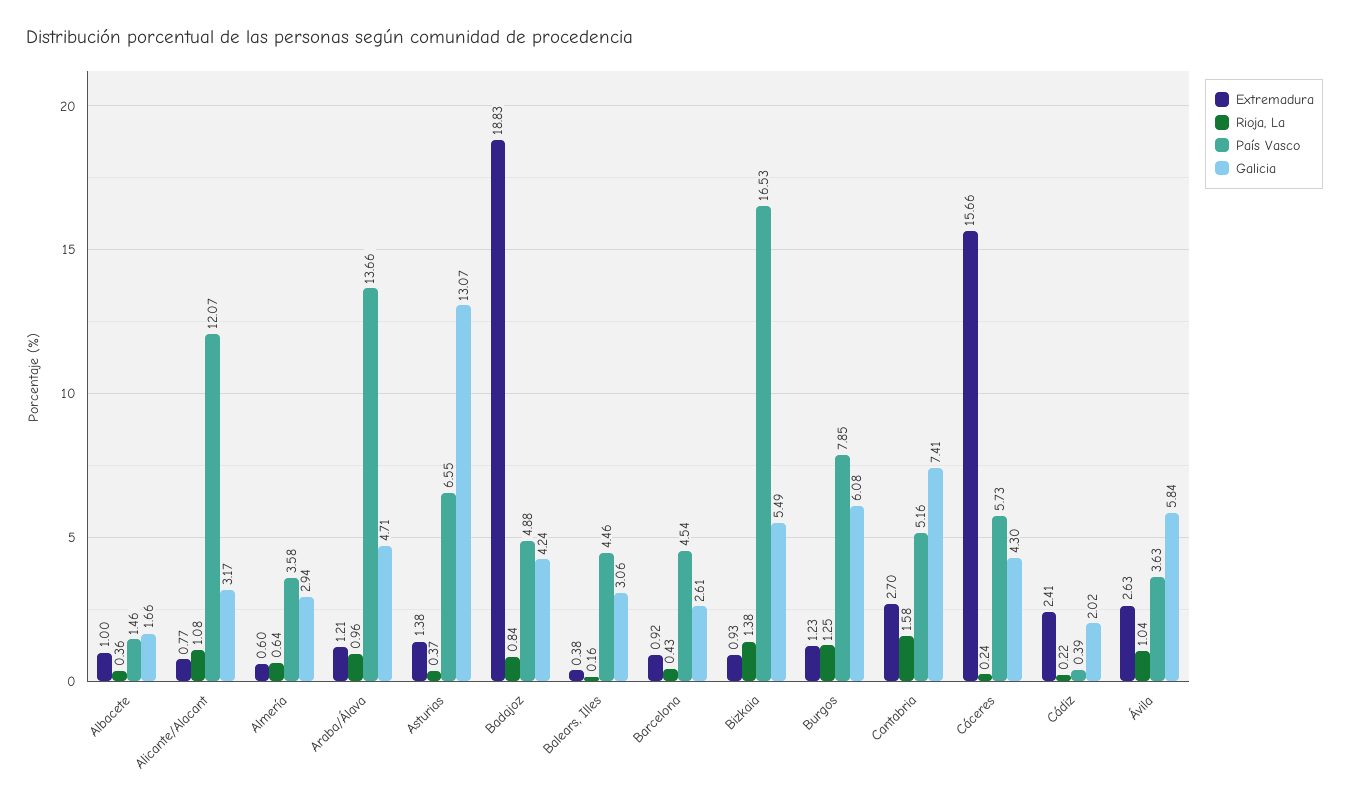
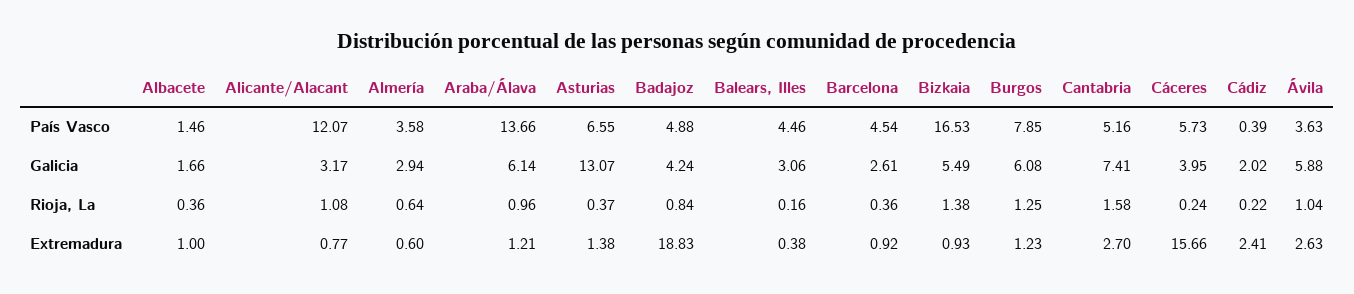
Galicia, Araba/Álava: 4.71 -> 6.14
Rioja, La, Barcelona: 0.43 -> 0.36
Galicia, Cáceres: 4.3 -> 3.95
Galicia, Ávila: 5.84 -> 5.88

